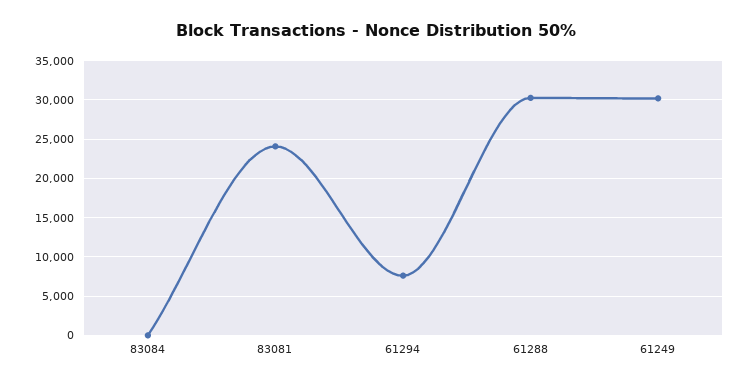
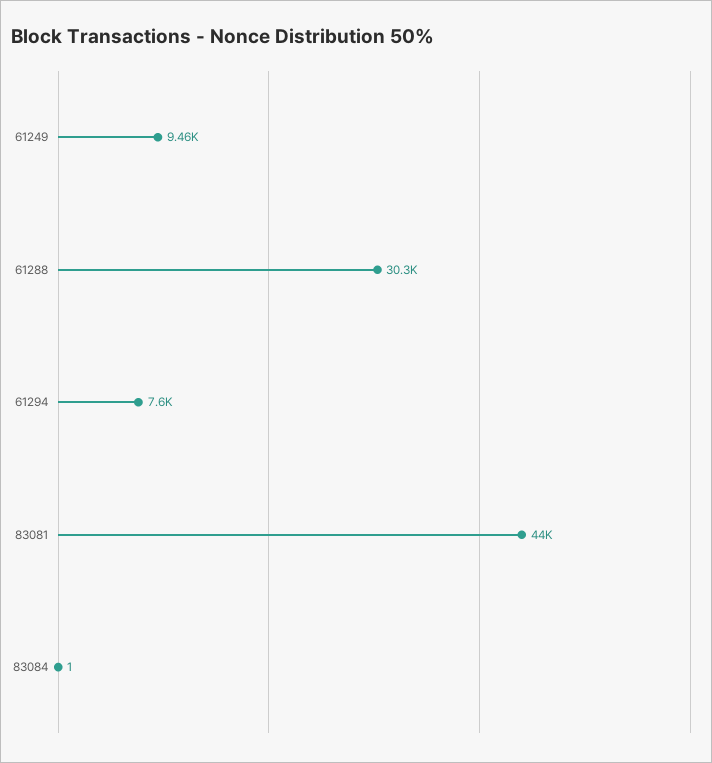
83081: 24000 -> 44000
61249: 30000 -> 9460

